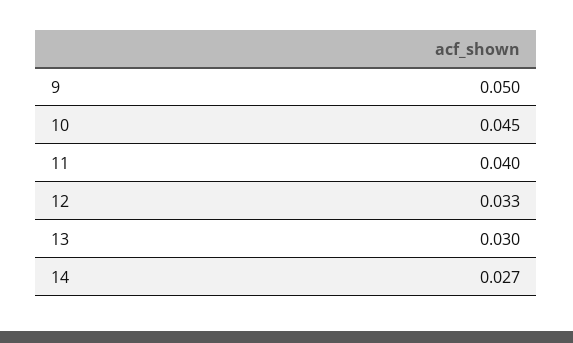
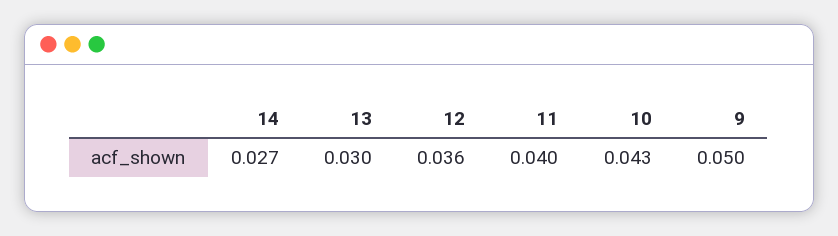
10: 0.045 -> 0.043
12: 0.033 -> 0.036

